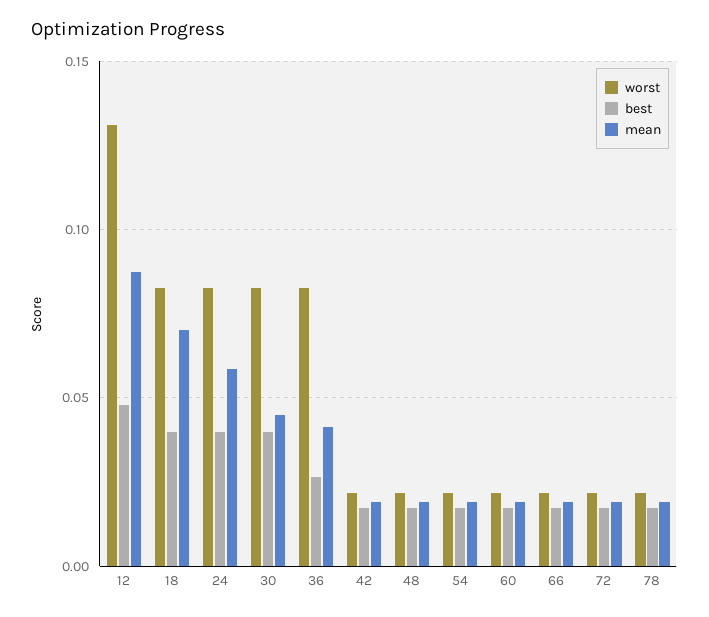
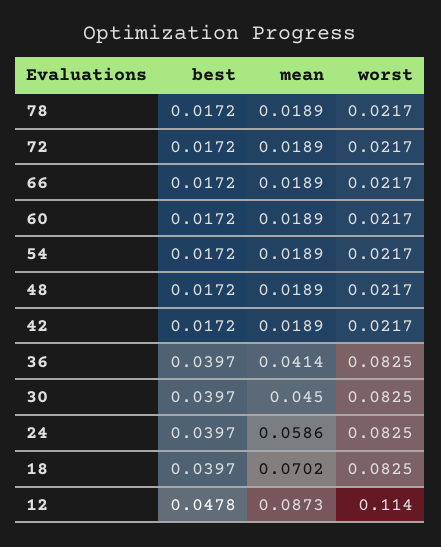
worst, 12: 0.13 -> 0.114
best, 36: 0.025 -> 0.0397

